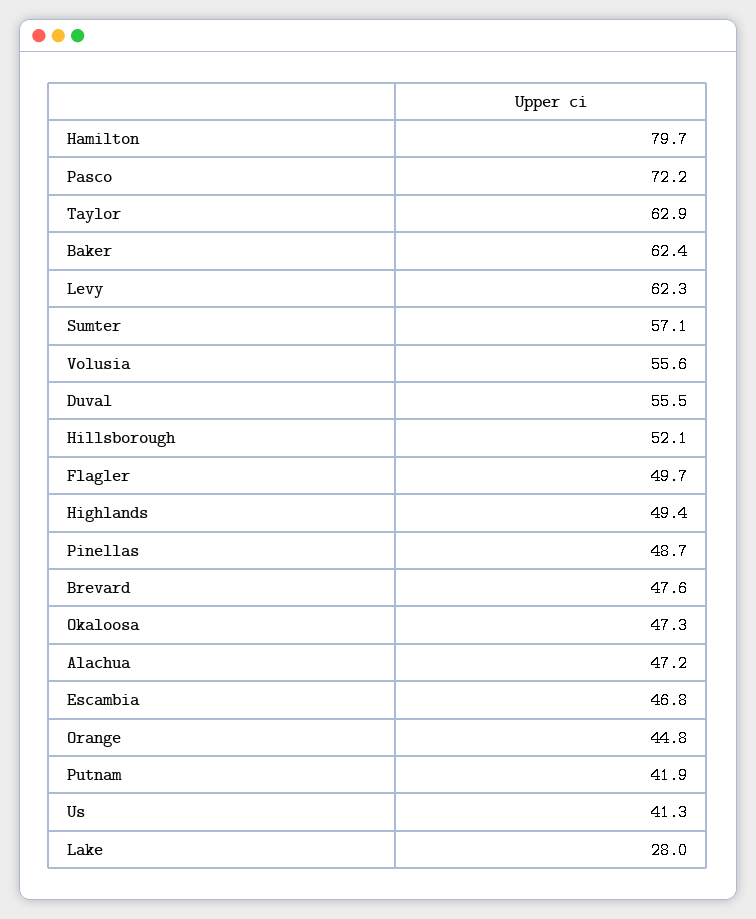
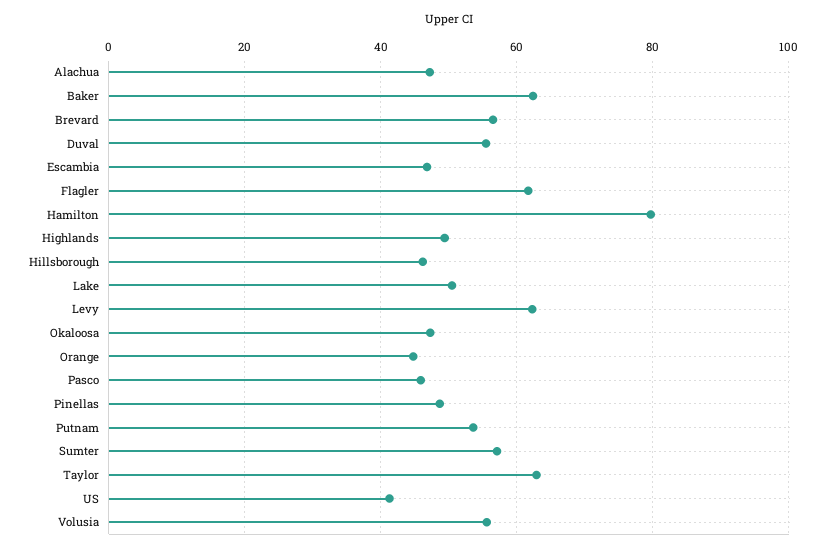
Pasco: 72.2 -> 46
Hillsborough: 52.1 -> 46
Flagler: 49.7 -> 62
Brevard: 47.6 -> 56
Putnam: 41.9 -> 54
Lake: 28 -> 50

